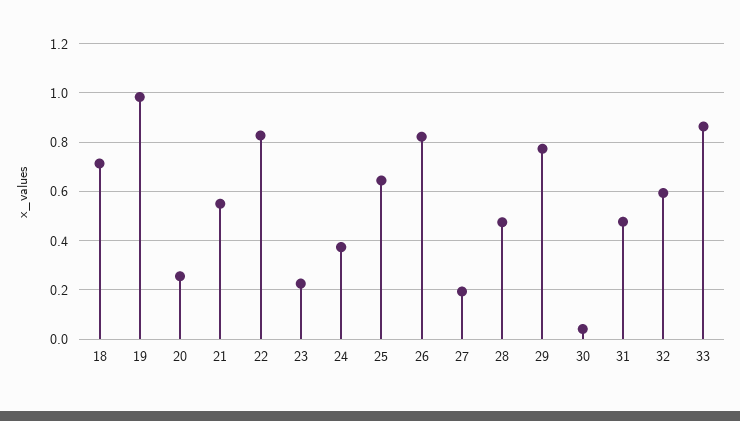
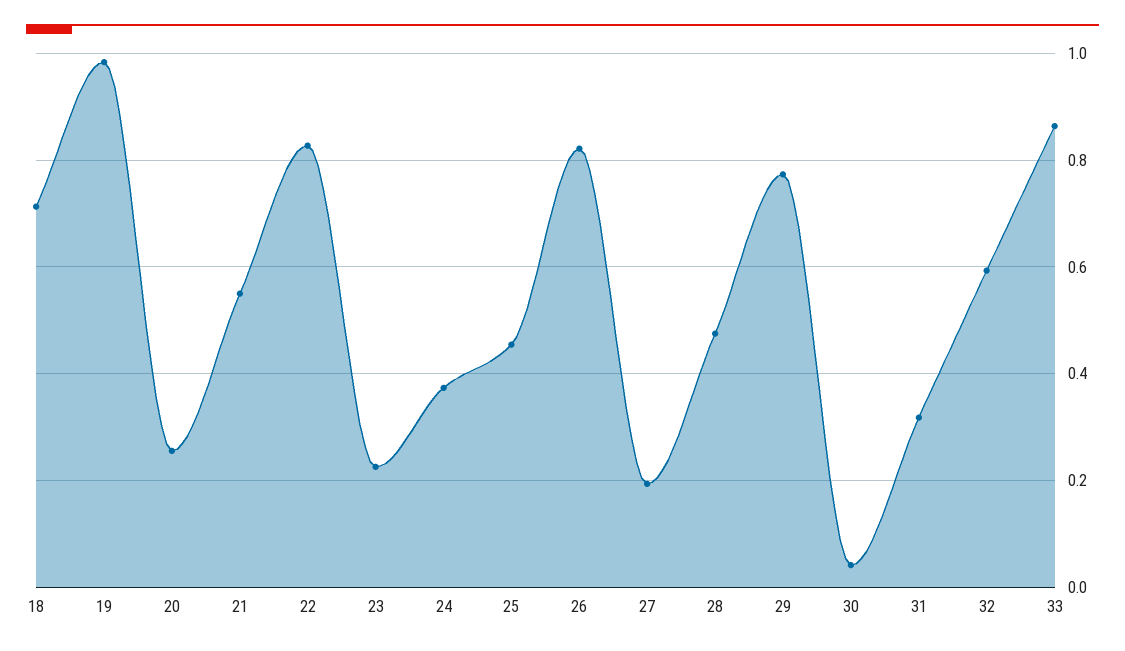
25: 0.65 -> 0.46
31: 0.475 -> 0.32

